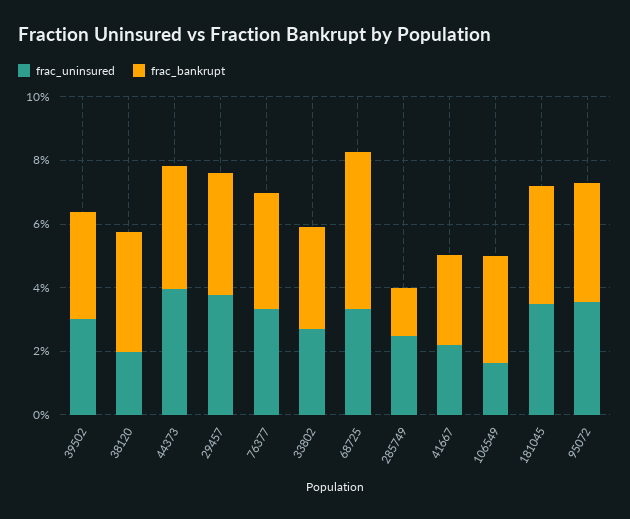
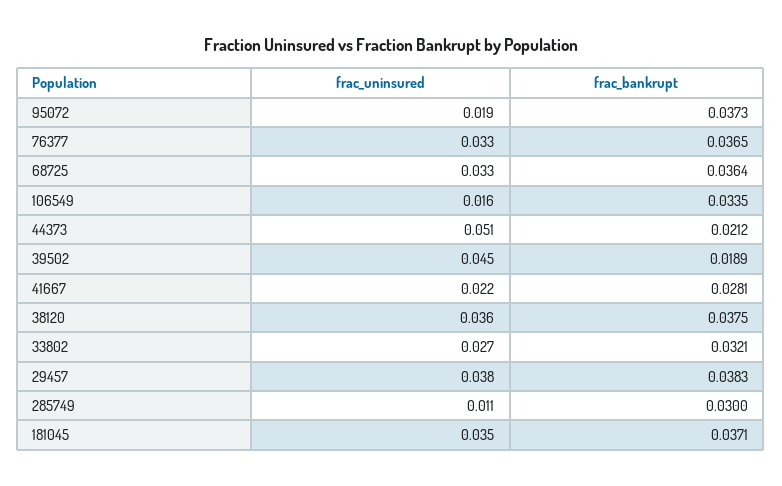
frac_uninsured, 39502: 0.03 -> 0.045
frac_bankrupt, 39502: 0.035 -> 0.0189
frac_uninsured, 38120: 0.02 -> 0.036
frac_uninsured, 44373: 0.04 -> 0.051
frac_bankrupt, 44373: 0.04 -> 0.0212
frac_bankrupt, 68725: 0.05 -> 0.0364
frac_uninsured, 285749: 0.025 -> 0.011
frac_bankrupt, 285749: 0.015 -> 0.03
frac_uninsured, 95072: 0.035 -> 0.019

